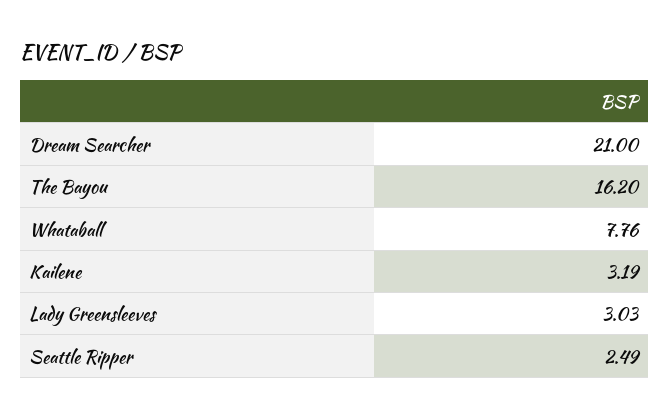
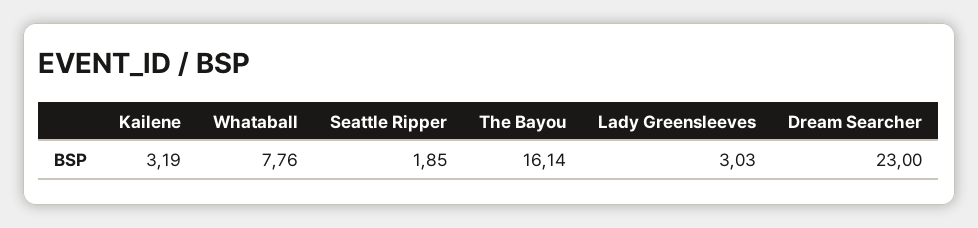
Dream Searcher: 21 -> 23
The Bayou: 16.2 -> 16.14
Seattle Ripper: 2.49 -> 1.85

